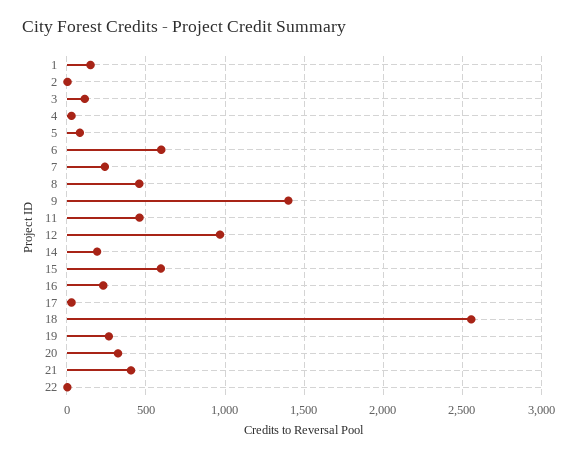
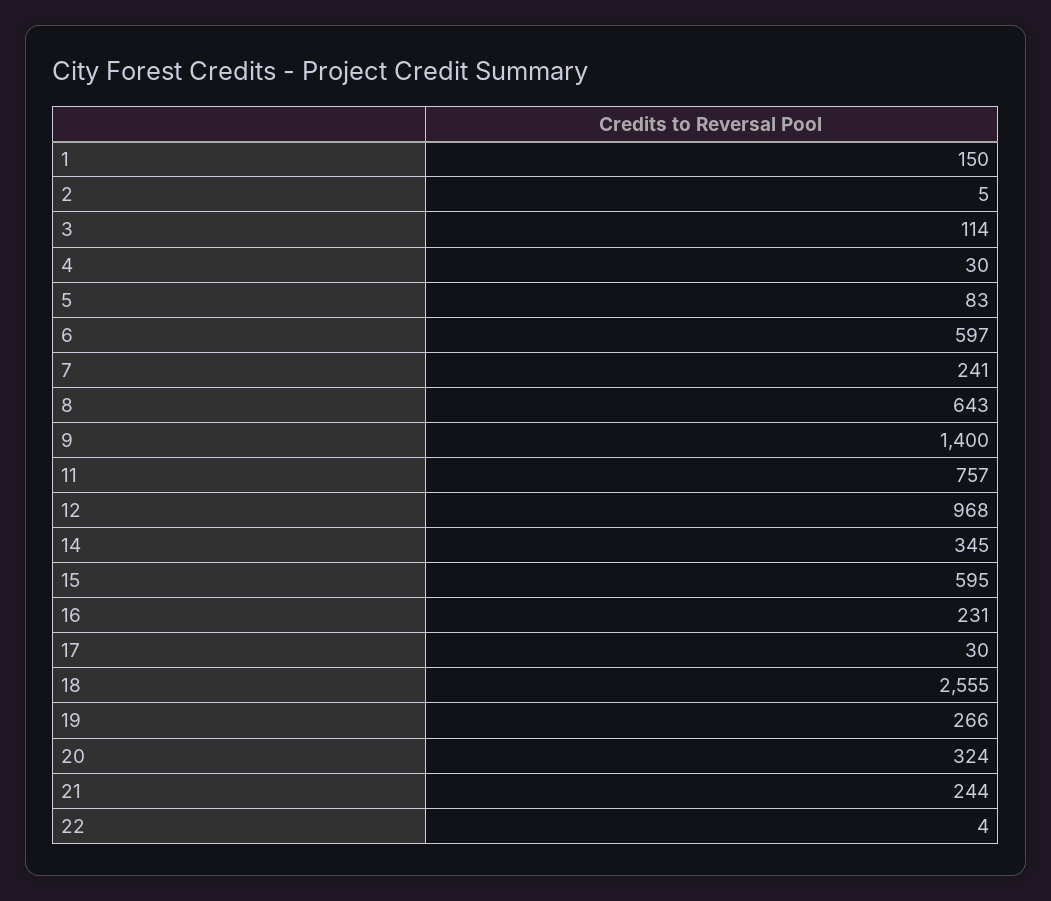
8: 450 -> 643
11: 450 -> 757
14: 200 -> 345
21: 400 -> 244

